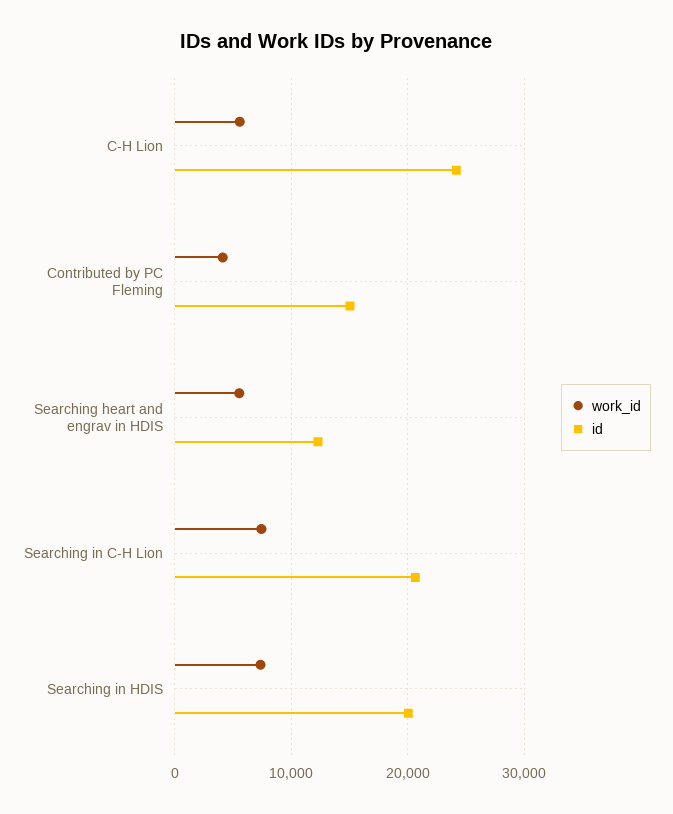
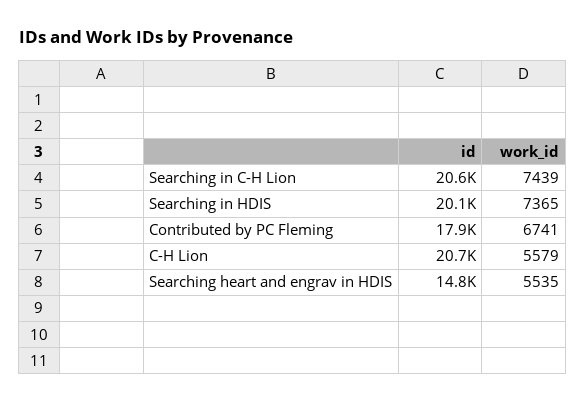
id, C-H Lion: 24000 -> 20700
work_id, Contributed by PC Fleming: 4000 -> 6741
id, Contributed by PC Fleming: 15000 -> 17900
id, Searching heart and engrav in HDIS: 12000 -> 14800

